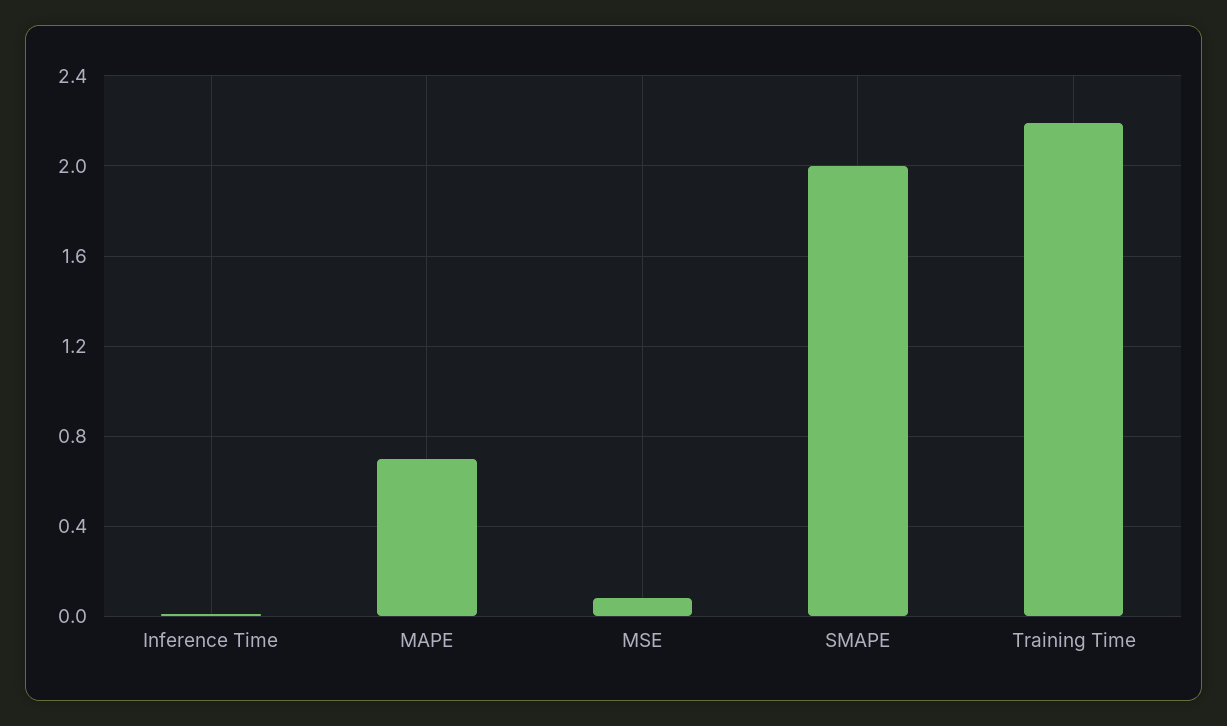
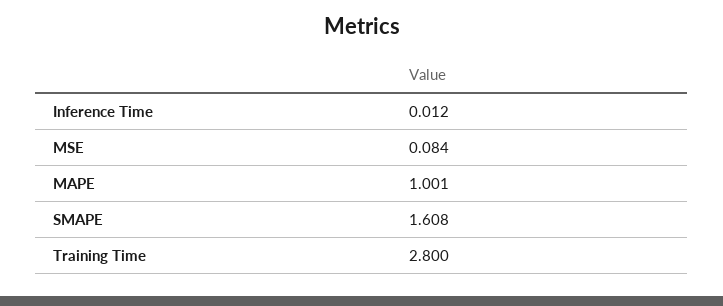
MAPE: 0.7 -> 1.001
SMAPE: 2 -> 1.608
Training Time: 2.2 -> 2.8

